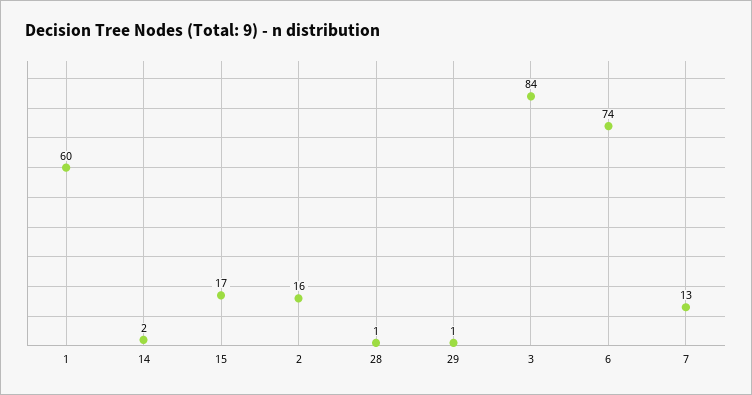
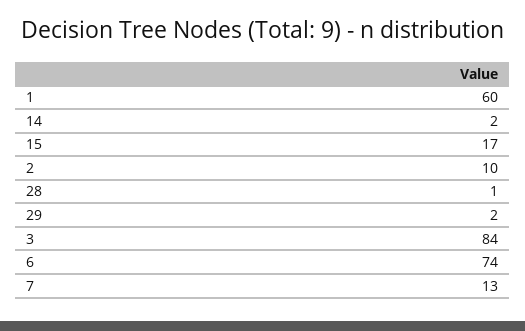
2: 16 -> 10
29: 1 -> 2

